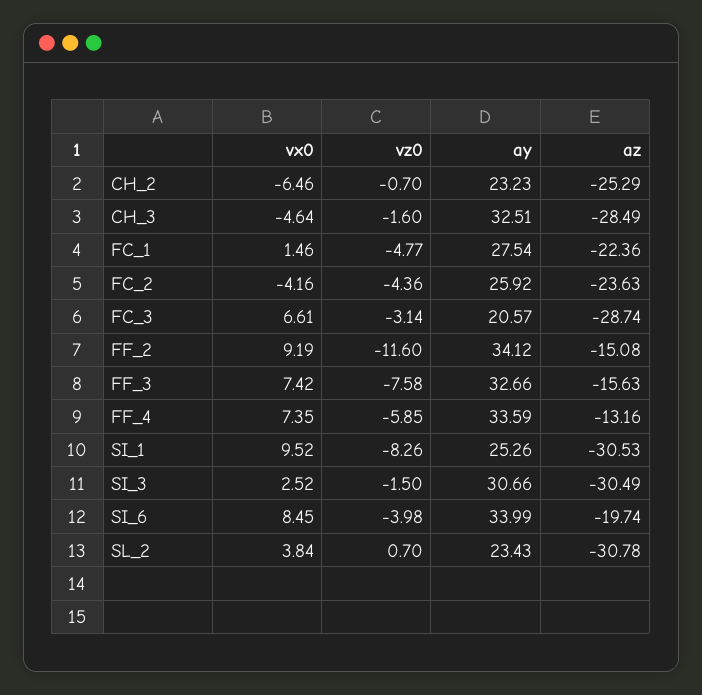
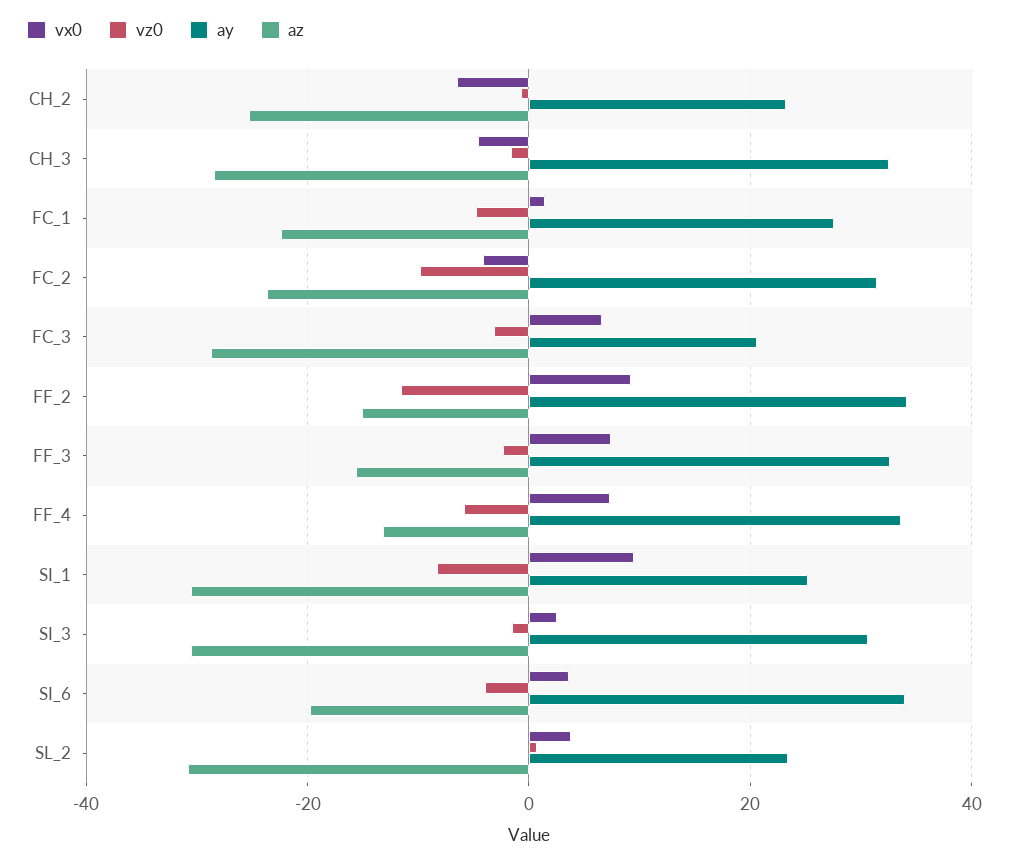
vz0, FC_2: -4.36 -> -10
ay, FC_2: 25.92 -> 32
vz0, FF_3: -7.58 -> -2
vx0, SI_6: 8.45 -> 4

